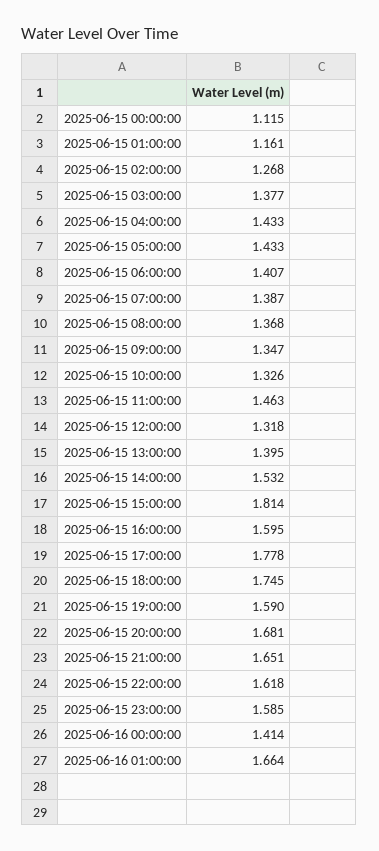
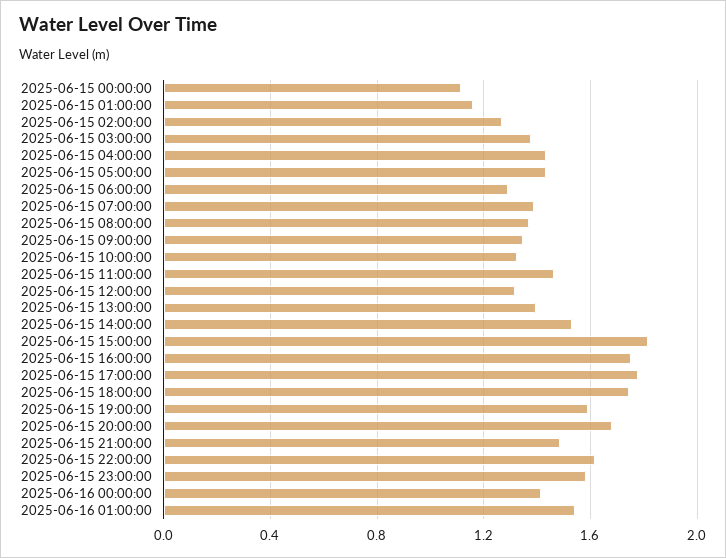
2025-06-15 06:00:00: 1.407 -> 1.3
2025-06-15 16:00:00: 1.595 -> 1.75
2025-06-15 21:00:00: 1.651 -> 1.5
2025-06-16 01:00:00: 1.664 -> 1.55

